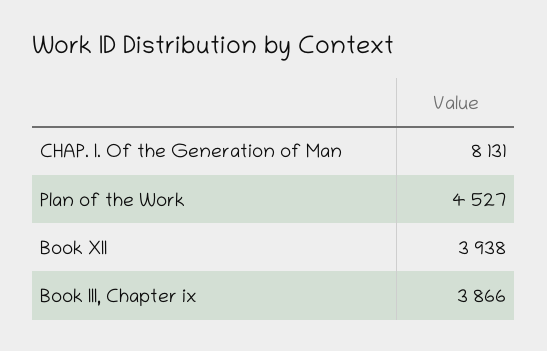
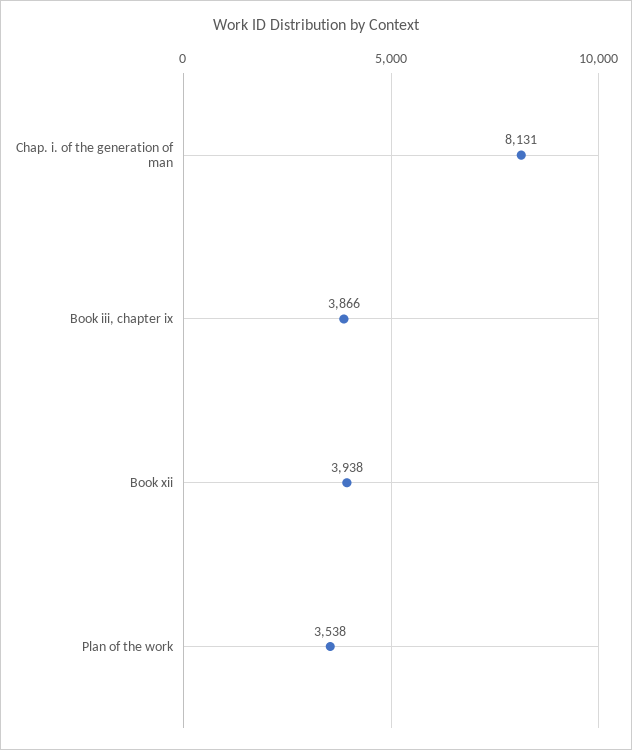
Plan of the Work: 4527 -> 3538

